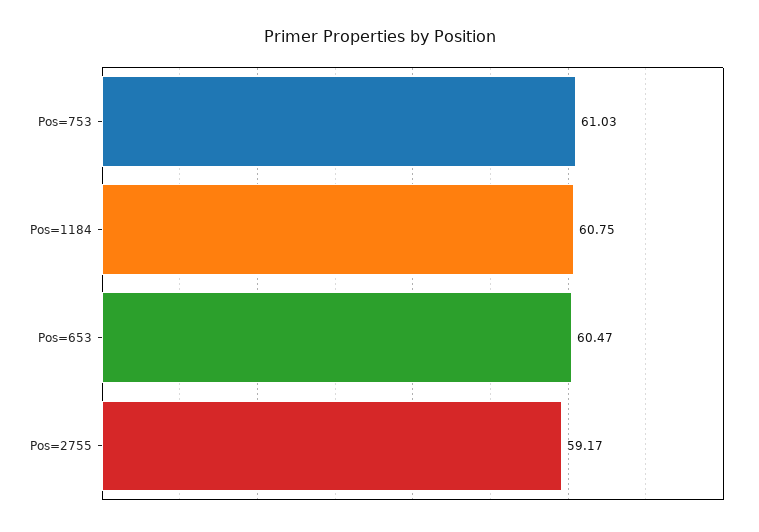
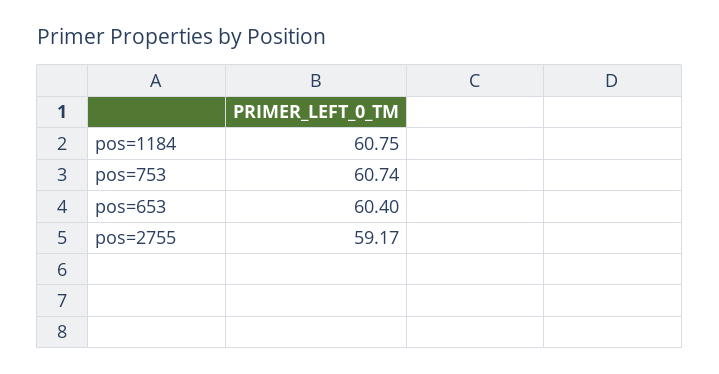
Pos=753: 61.03 -> 60.74
Pos=653: 60.47 -> 60.4

